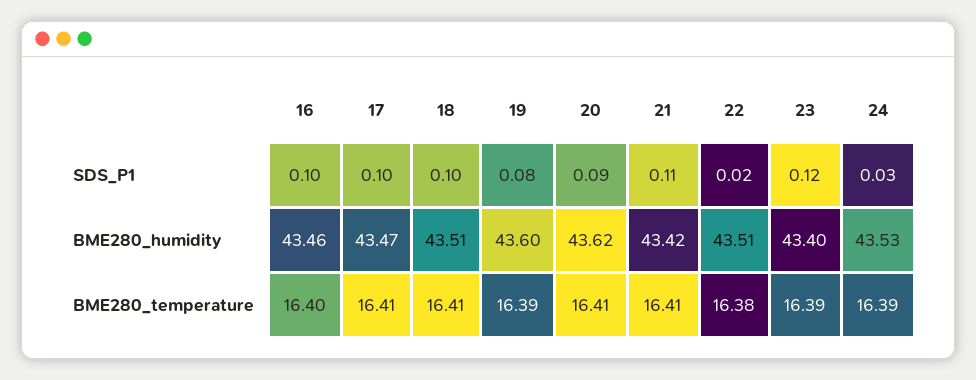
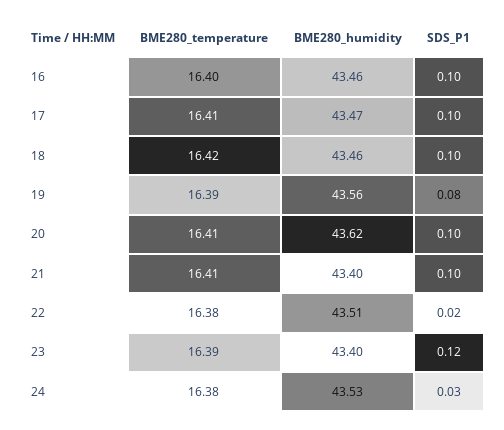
20, SDS_P1: 0.09 -> 0.1
21, SDS_P1: 0.11 -> 0.1
18, BME280_humidity: 43.51 -> 43.46
19, BME280_humidity: 43.6 -> 43.56
21, BME280_humidity: 43.42 -> 43.4
18, BME280_temperature: 16.41 -> 16.42
24, BME280_temperature: 16.39 -> 16.38

